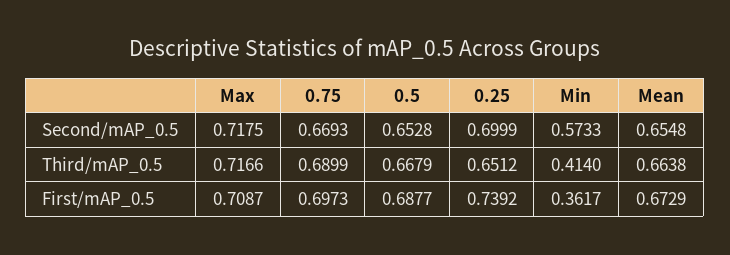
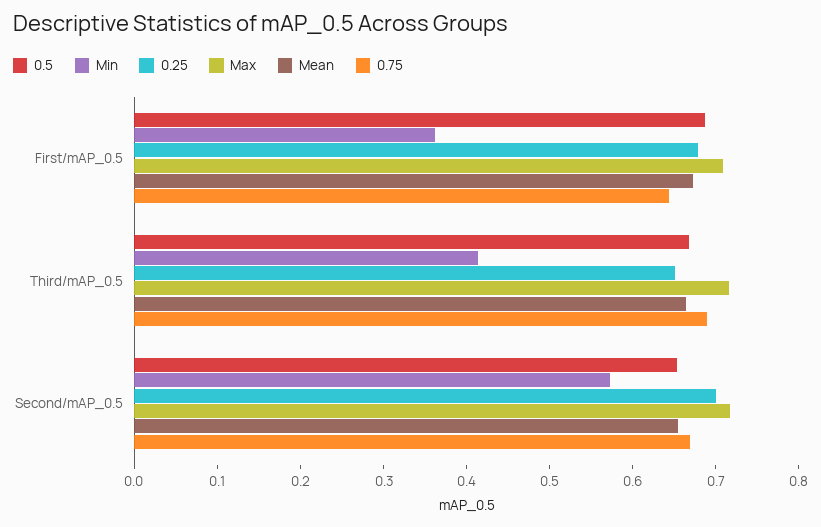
0.75, First/mAP_0.5: 0.6973 -> 0.64
0.25, First/mAP_0.5: 0.7392 -> 0.68

